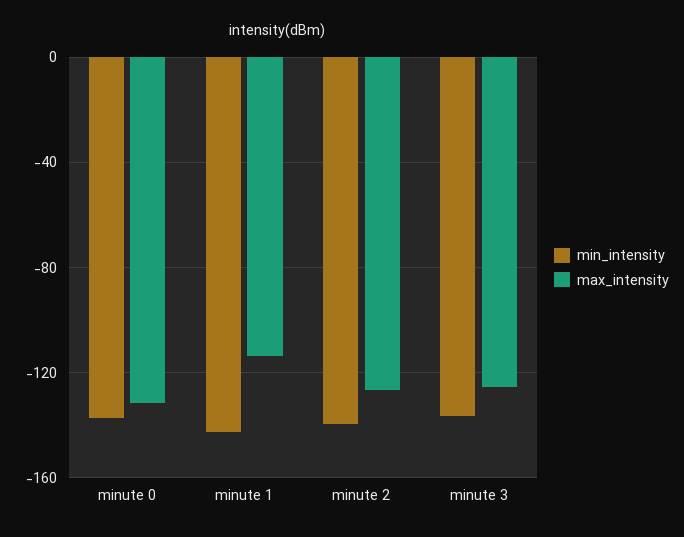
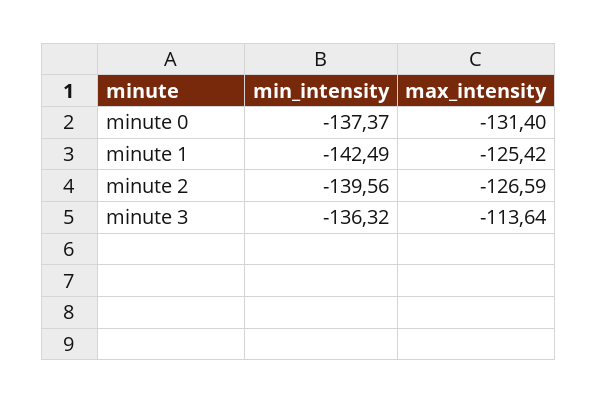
max_intensity, minute 1: -115 -> -125.42
max_intensity, minute 3: -125 -> -113.64

